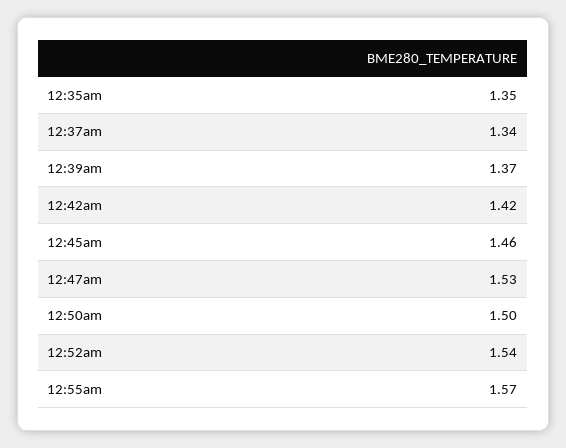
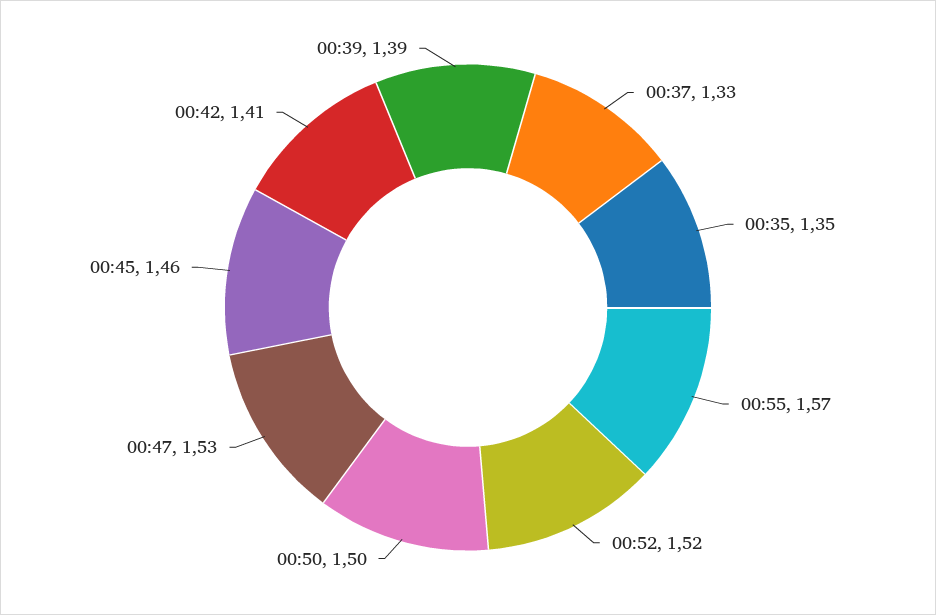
12:37am: 1.34 -> 1.33
12:39am: 1.37 -> 1.39
12:42am: 1.42 -> 1.41
12:52am: 1.54 -> 1.52

